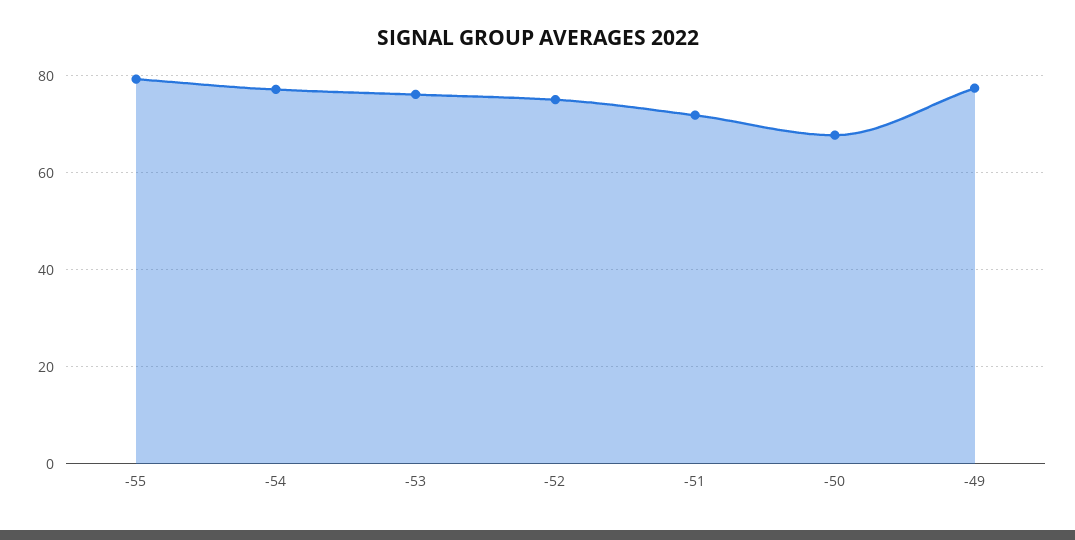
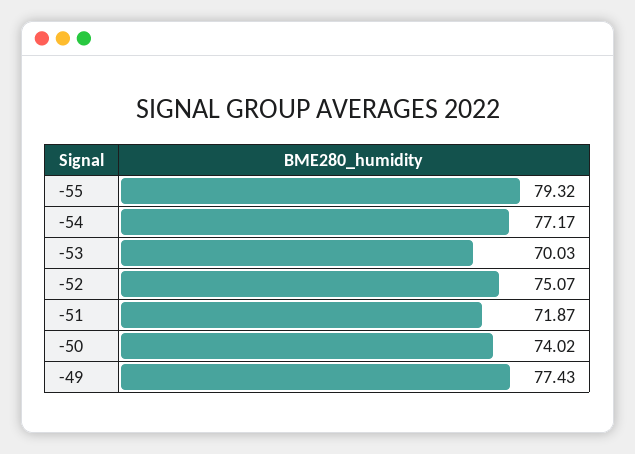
-53: 76 -> 70.03
-50: 68 -> 74.02

